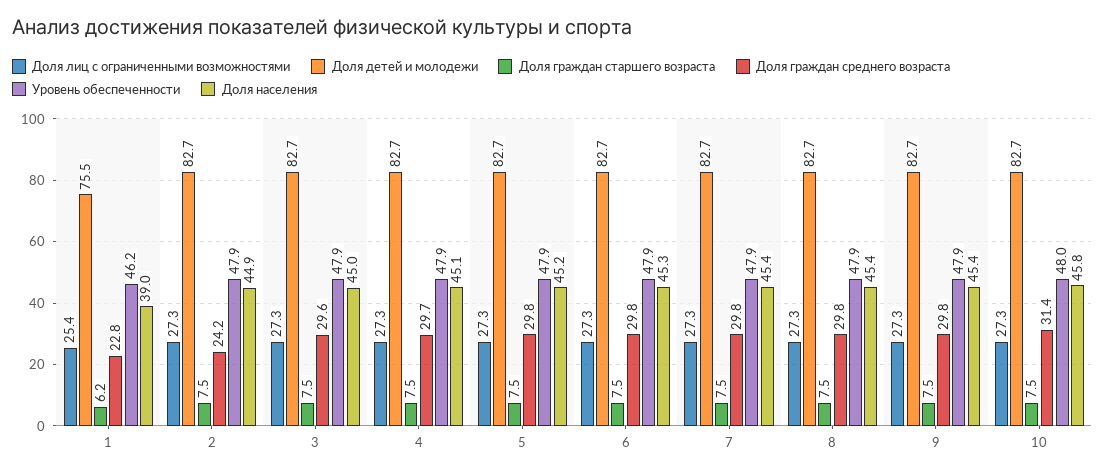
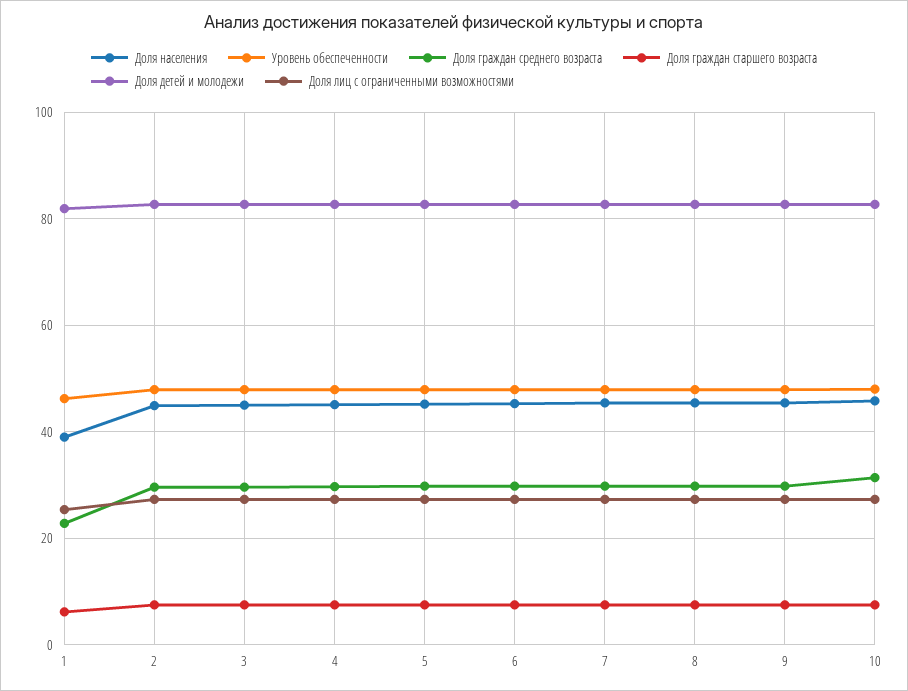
Доля детей и молодежи, 1: 75.5 -> 82
Доля граждан среднего возраста, 2: 24.2 -> 30

